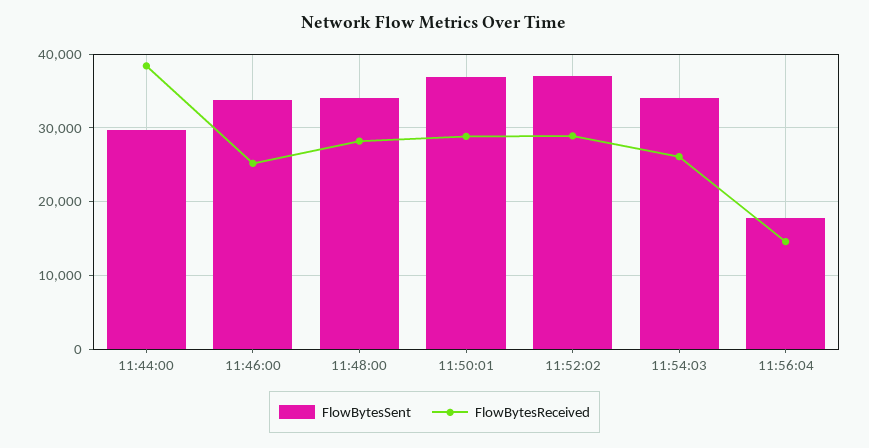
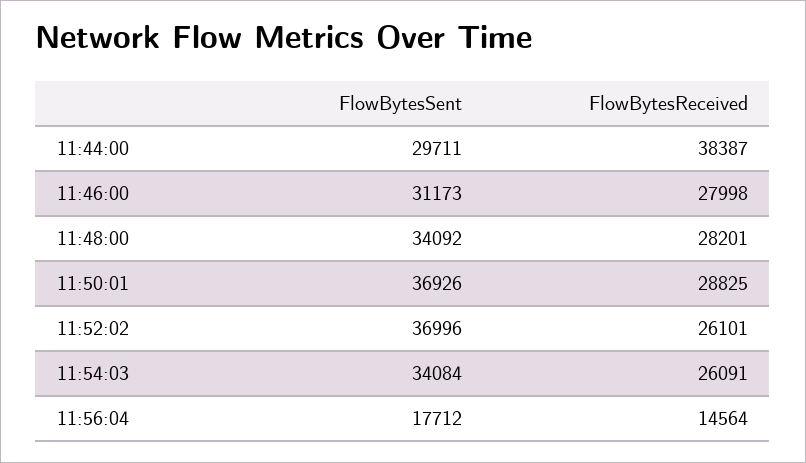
FlowBytesSent, 11:46:00: 34000 -> 31173
FlowBytesReceived, 11:46:00: 25000 -> 27998
FlowBytesReceived, 11:52:02: 29000 -> 26101

